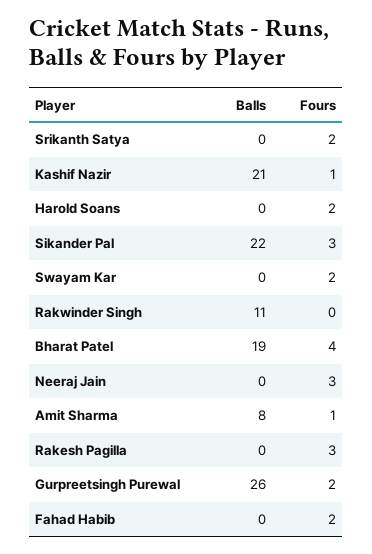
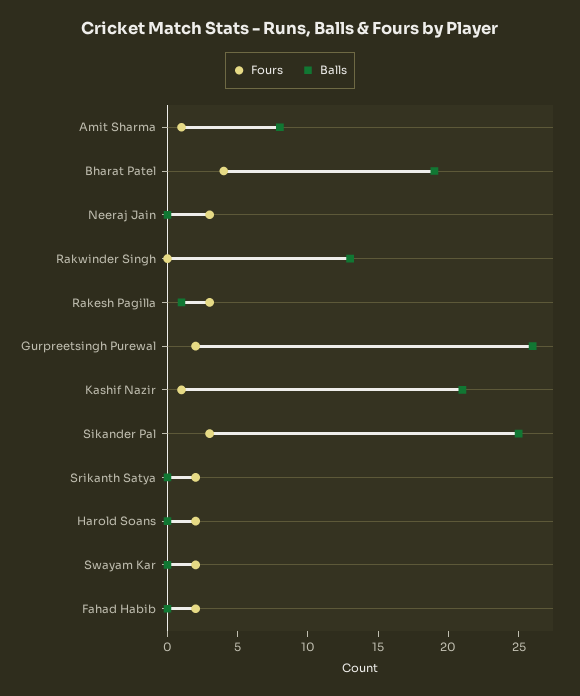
Balls, Sikander Pal: 22 -> 25
Balls, Rakwinder Singh: 11 -> 13
Balls, Rakesh Pagilla: 0 -> 1

